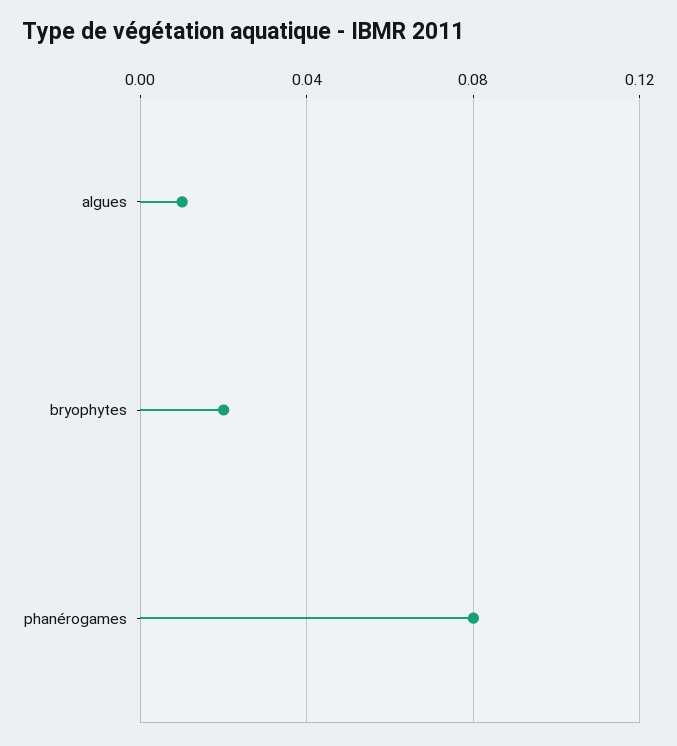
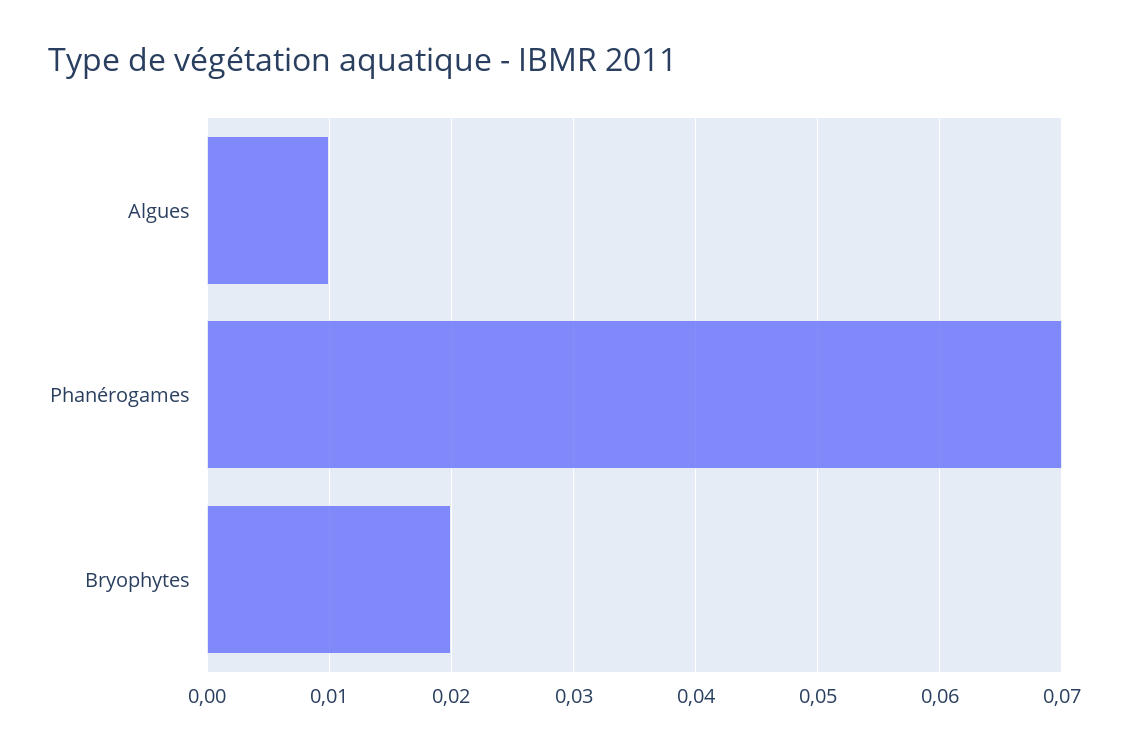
phanérogames: 0.08 -> 0.07

